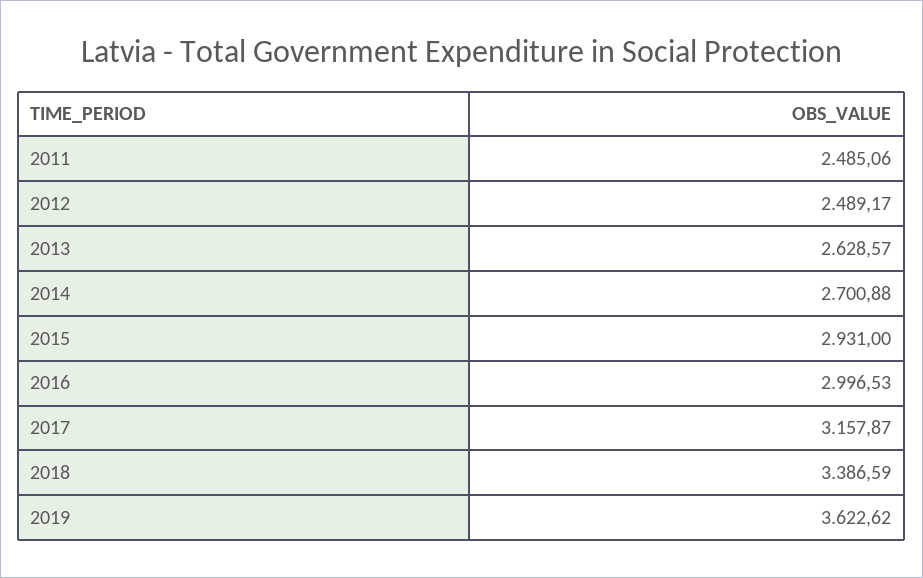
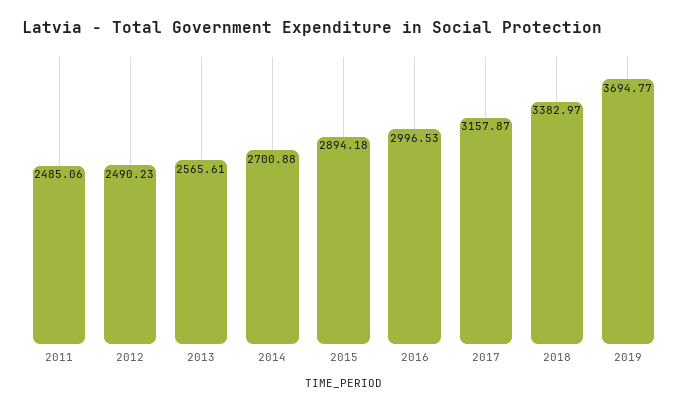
2012: 2489.17 -> 2490.23
2013: 2628.57 -> 2565.61
2015: 2931 -> 2894.18
2018: 3386.59 -> 3382.97
2019: 3622.62 -> 3694.77

